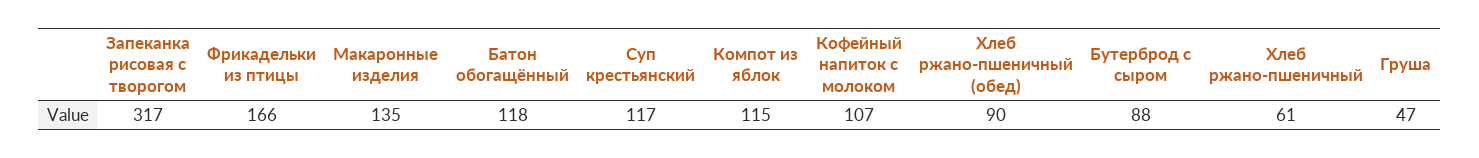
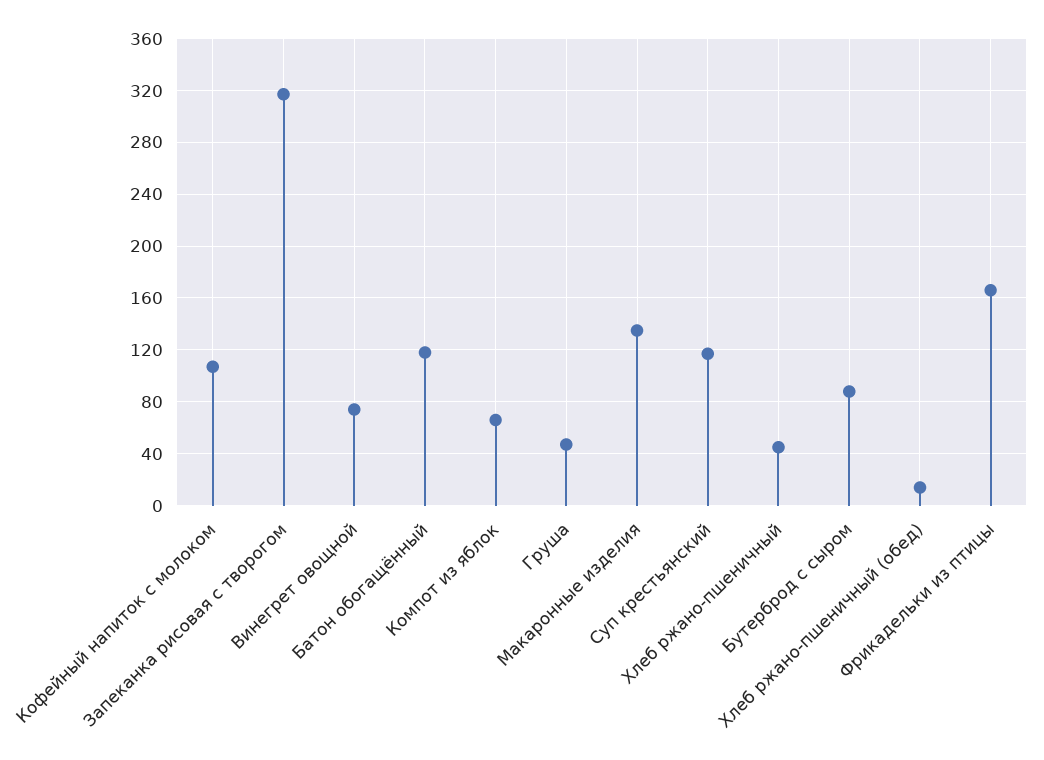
Компот из яблок: 115 -> 65
Хлеб ржано-пшеничный (обед): 90 -> 15
Хлеб ржано-пшеничный: 61 -> 45
Винегрет овощной: none -> 75

